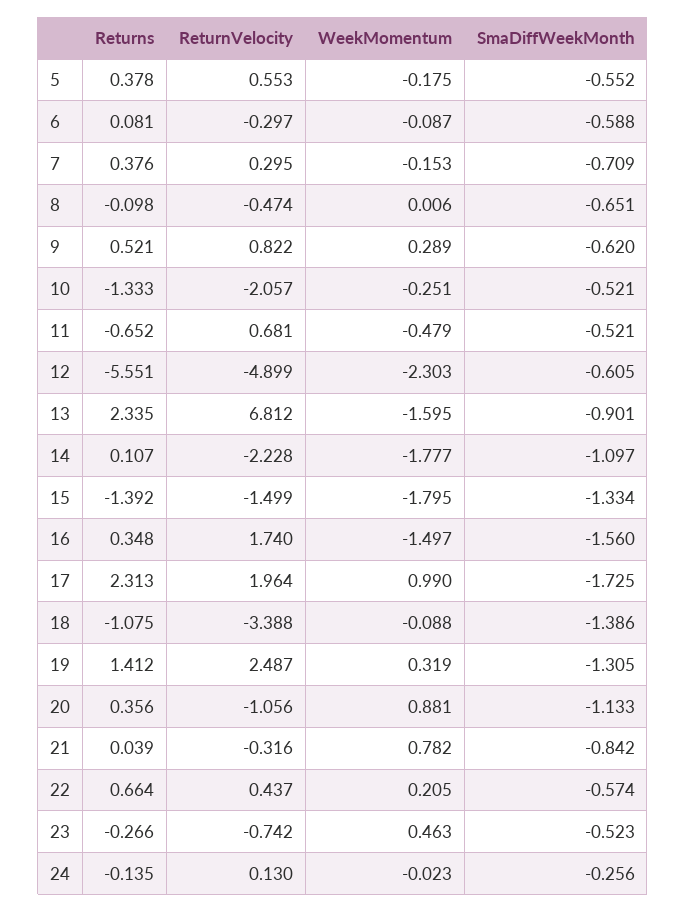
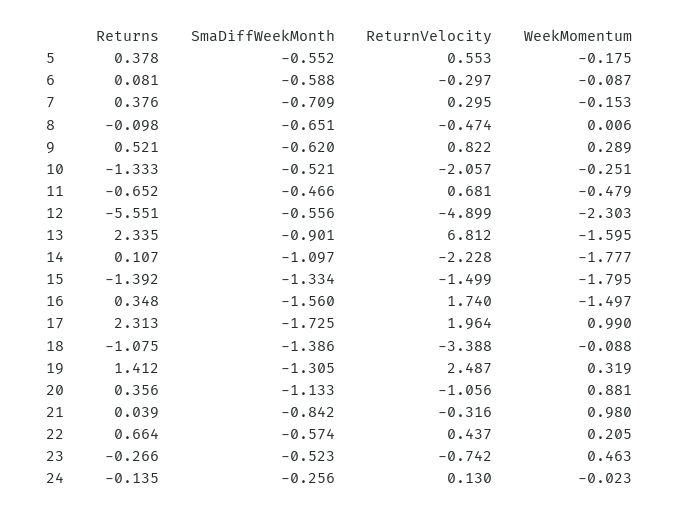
SmaDiffWeekMonth, 11: -0.521 -> -0.466
SmaDiffWeekMonth, 12: -0.605 -> -0.556
WeekMomentum, 21: 0.782 -> 0.98

